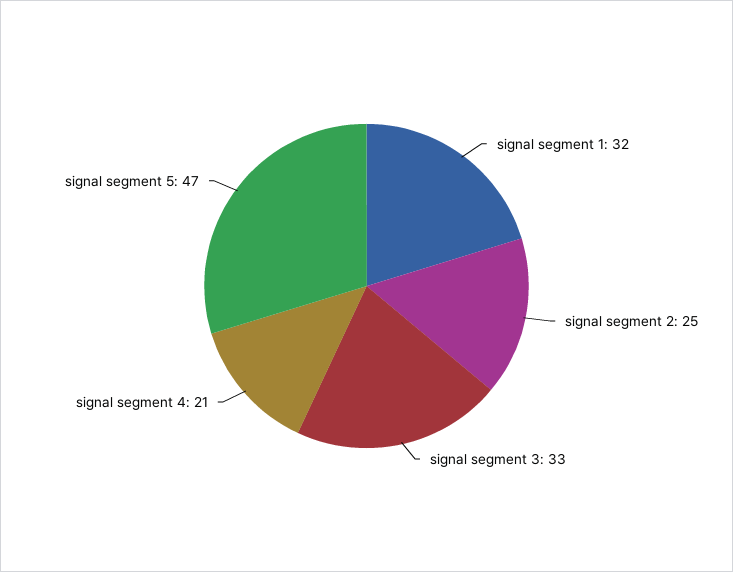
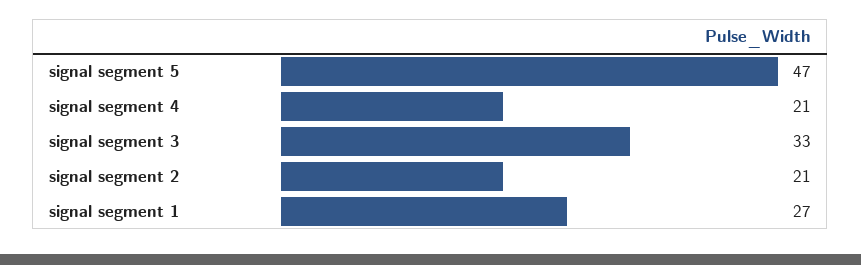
signal segment 1: 32 -> 27
signal segment 2: 25 -> 21

